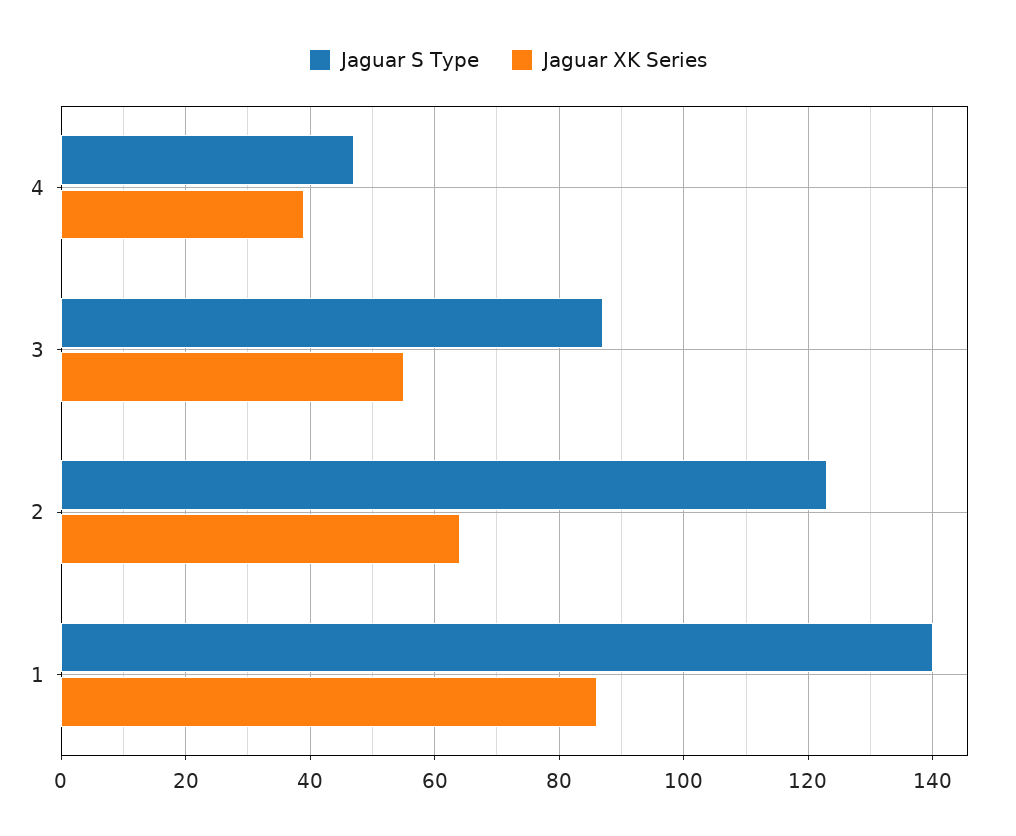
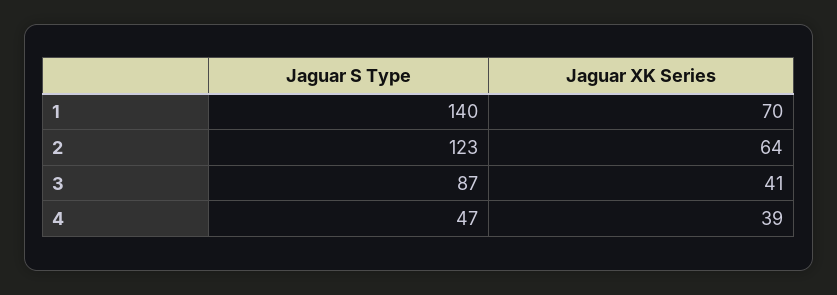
Jaguar XK Series, 3: 55 -> 41
Jaguar XK Series, 1: 85 -> 70

